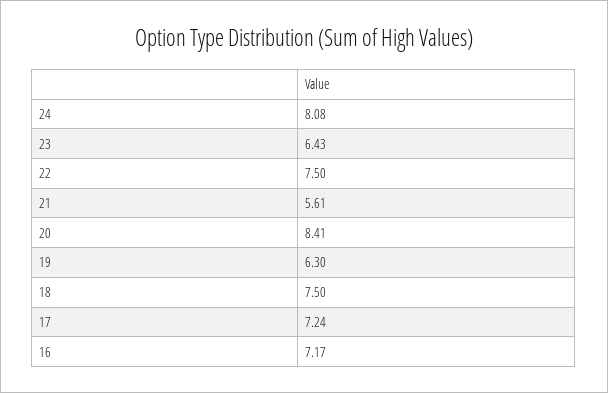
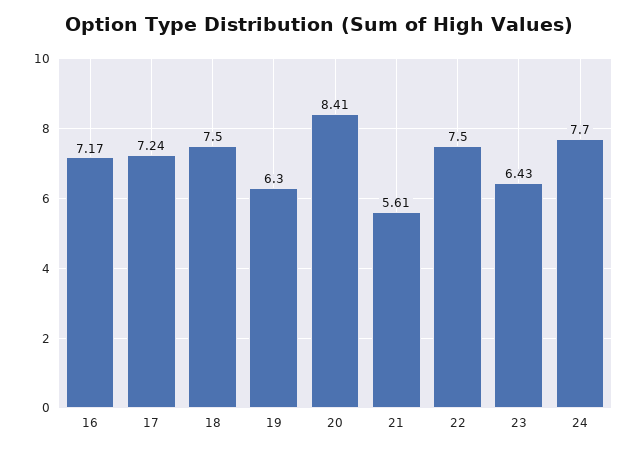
24: 8.08 -> 7.7

